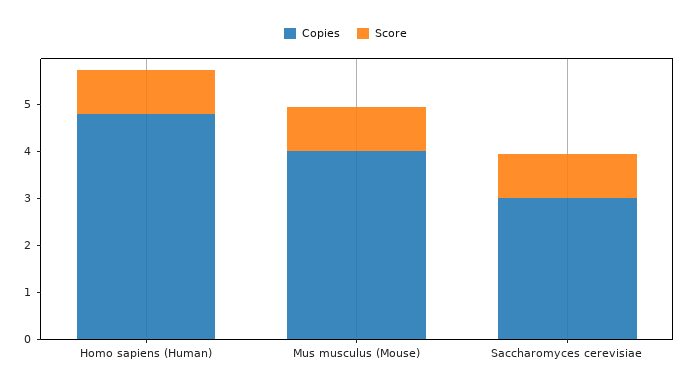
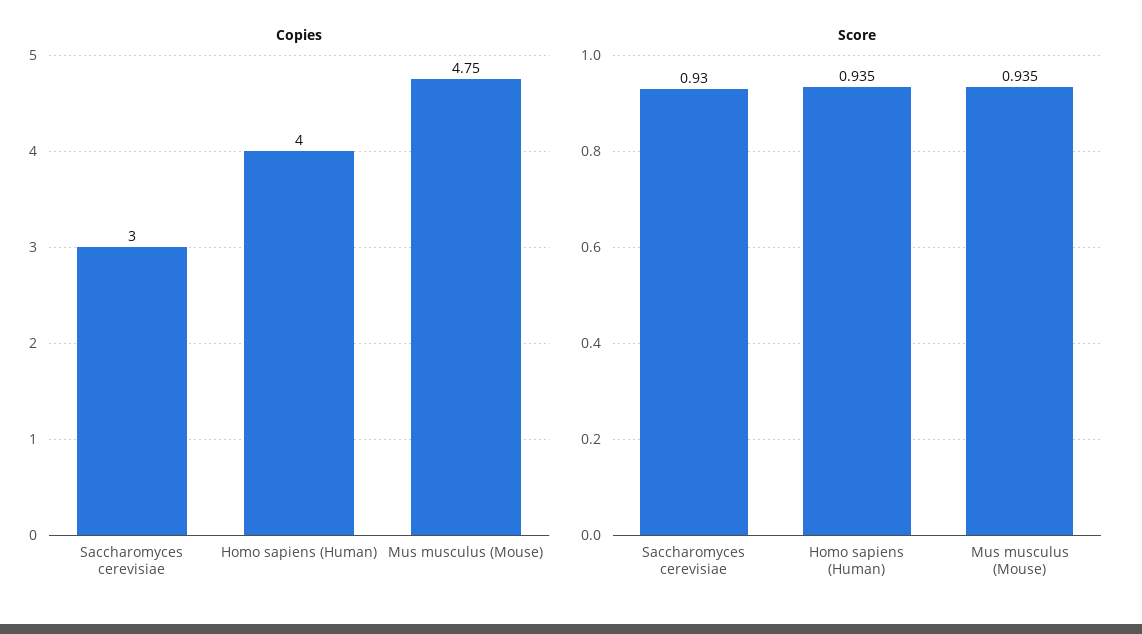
Copies, Homo sapiens (Human): 4.8 -> 4
Copies, Mus musculus (Mouse): 4 -> 4.75

